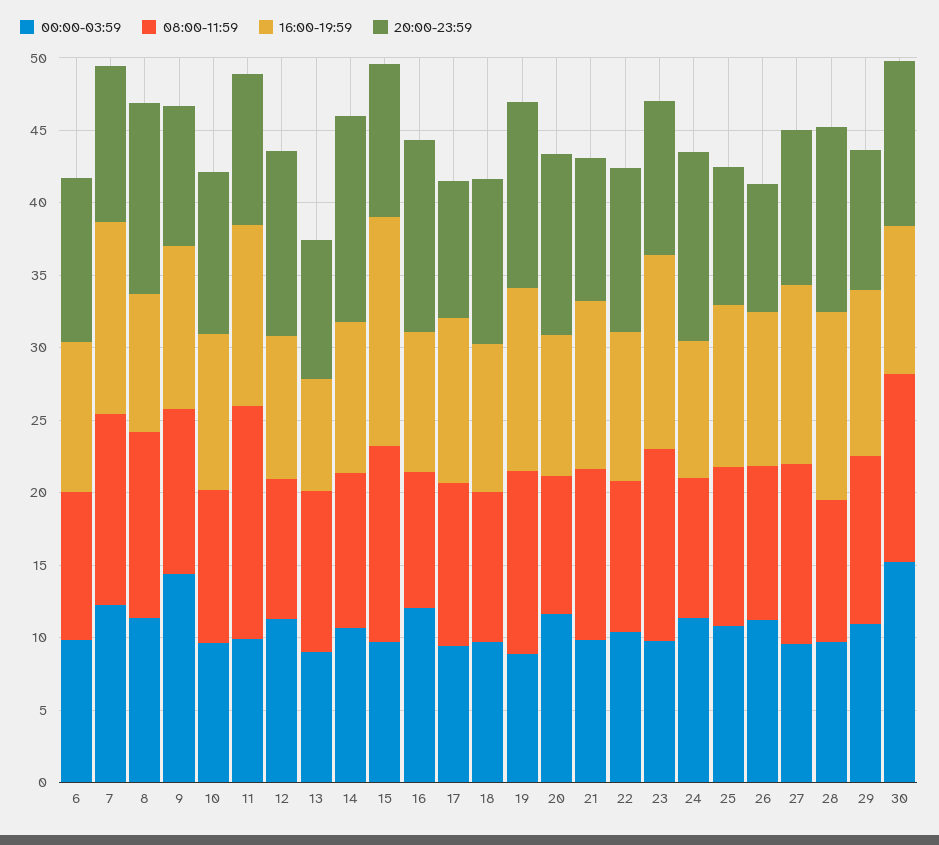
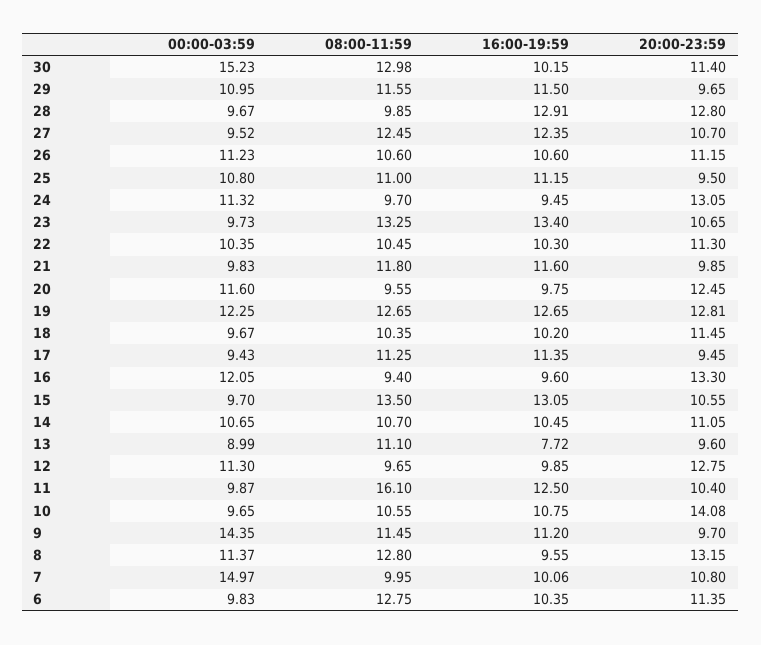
08:00-11:59, 6: 10 -> 12.75
00:00-03:59, 7: 12 -> 14.97
08:00-11:59, 7: 13 -> 9.95
16:00-19:59, 7: 13 -> 10.06
20:00-23:59, 10: 11 -> 14.08
20:00-23:59, 14: 14 -> 11.05
16:00-19:59, 15: 16 -> 13.05
00:00-03:59, 19: 9 -> 12.25
20:00-23:59, 26: 9 -> 11.15

